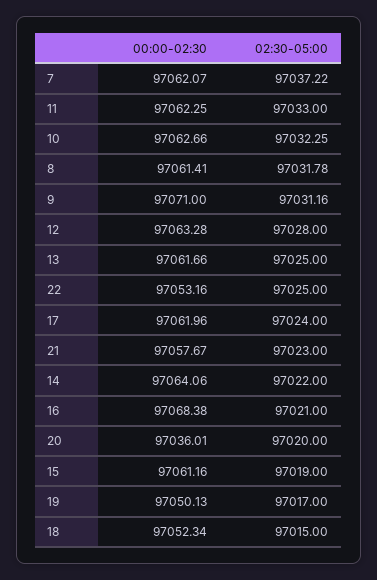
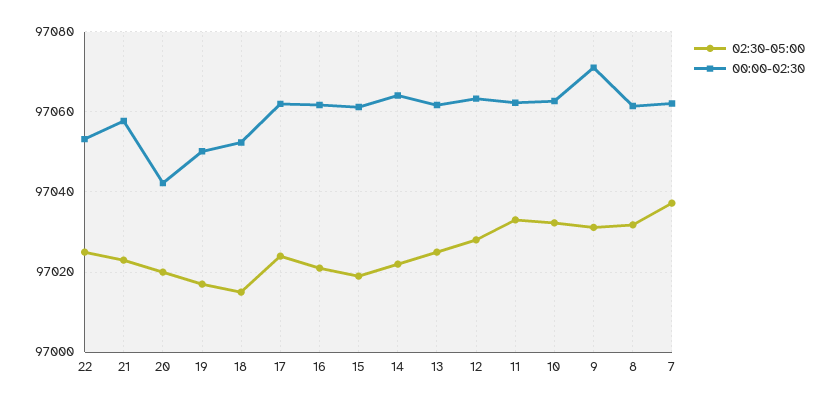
00:00-02:30, 16: 97068.38 -> 97062
00:00-02:30, 20: 97036.01 -> 97042

